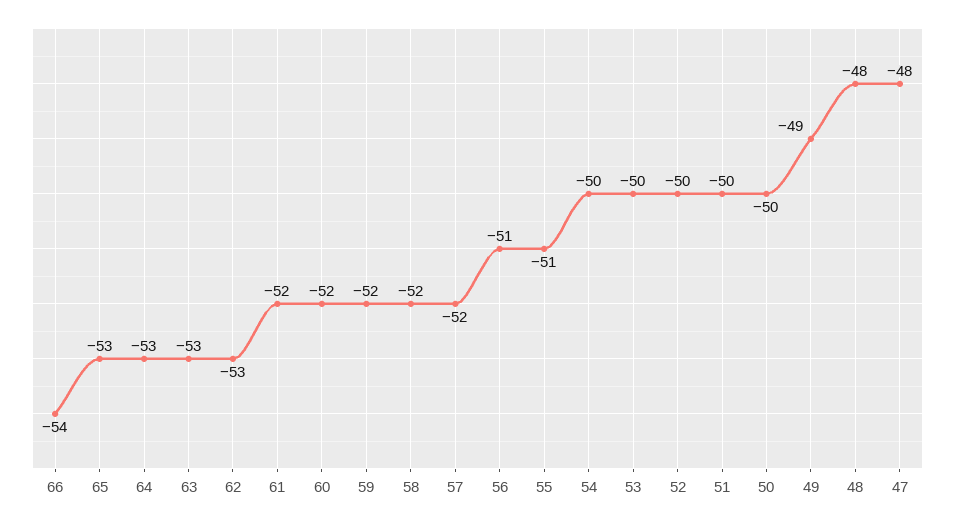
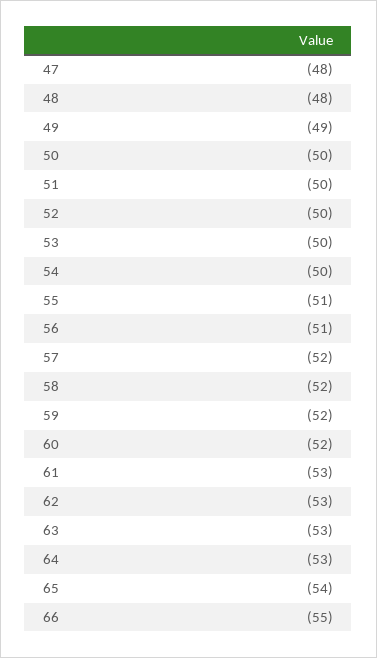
66: -54 -> -55
65: -53 -> -54
61: -52 -> -53

